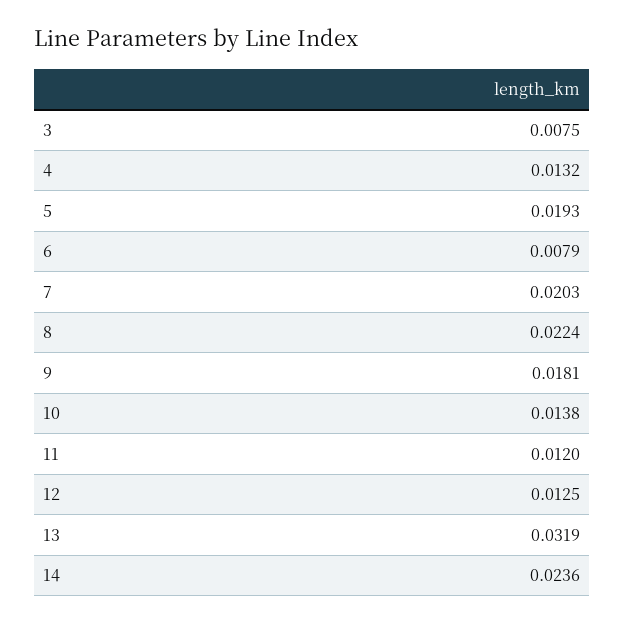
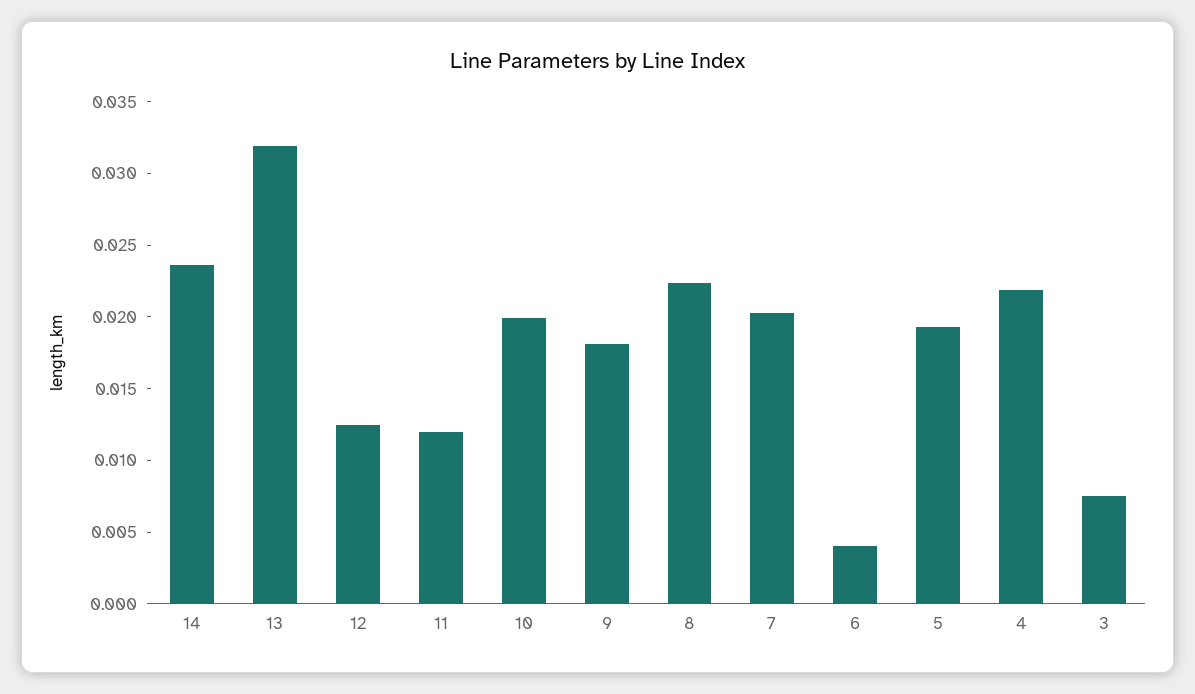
4: 0.0132 -> 0.022
6: 0.0079 -> 0.004
10: 0.0138 -> 0.02

